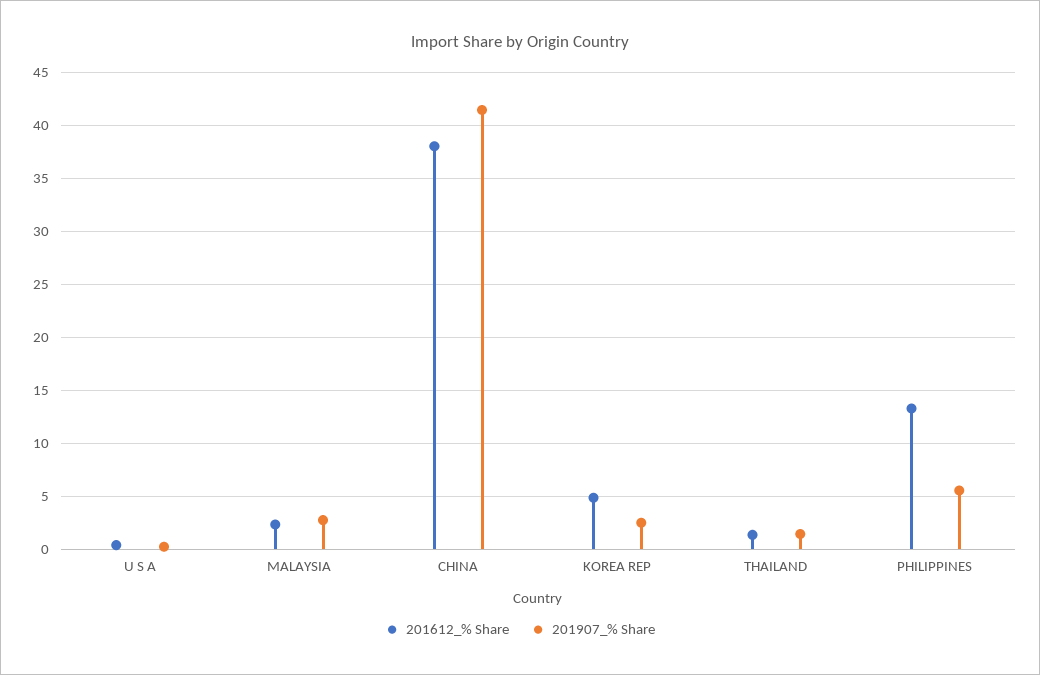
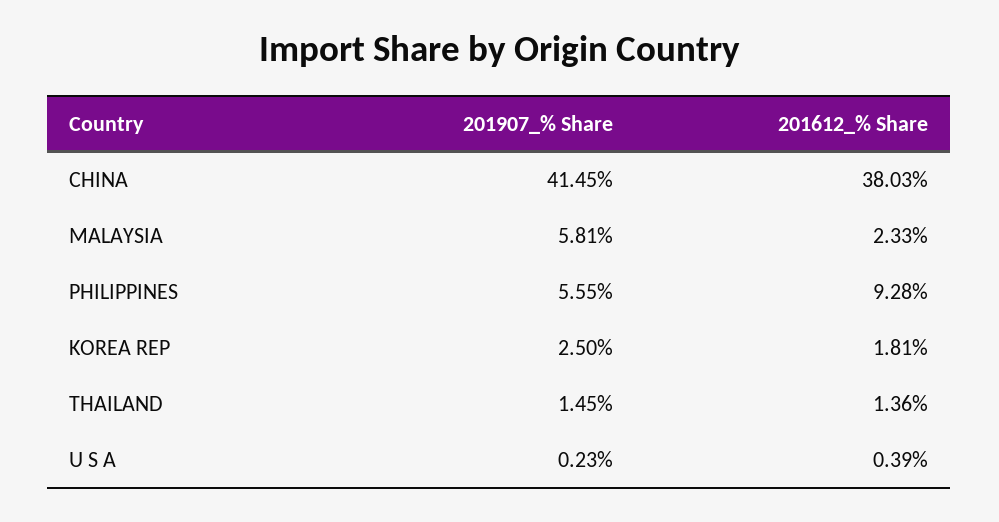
201907_% Share, MALAYSIA: 3 -> 5.81
201612_% Share, KOREA REP: 5 -> 1.81
201612_% Share, PHILIPPINES: 13 -> 9.28

